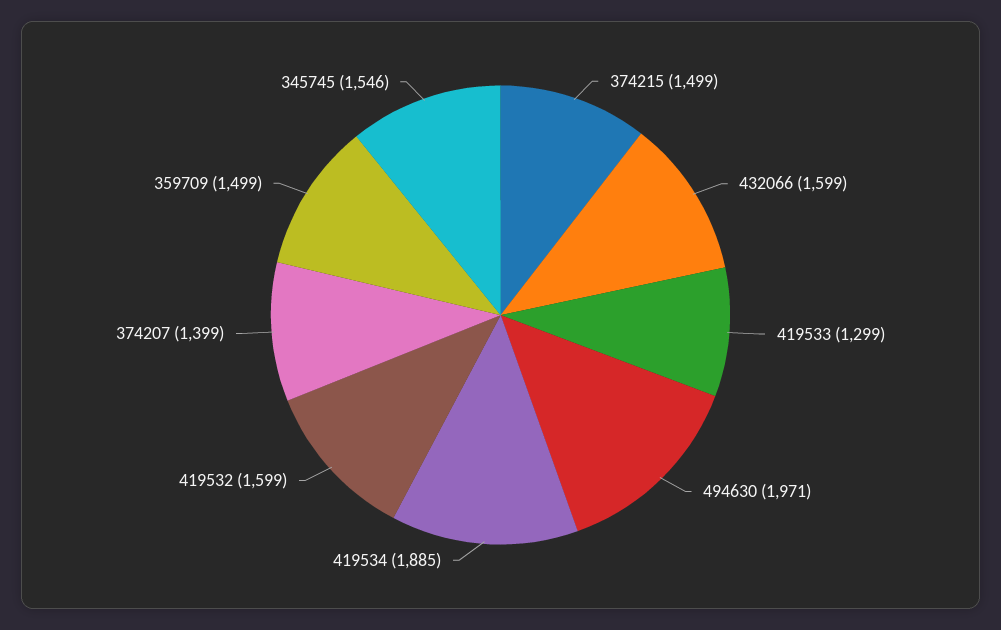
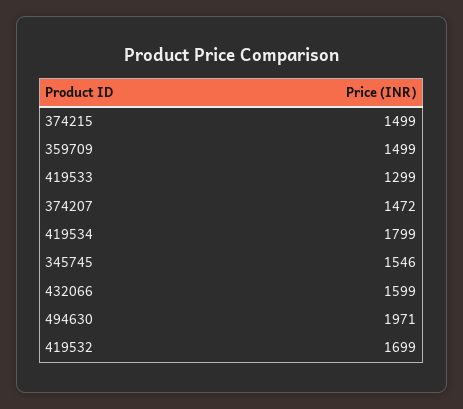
419534: 1885 -> 1799
419532: 1599 -> 1699
374207: 1399 -> 1472

